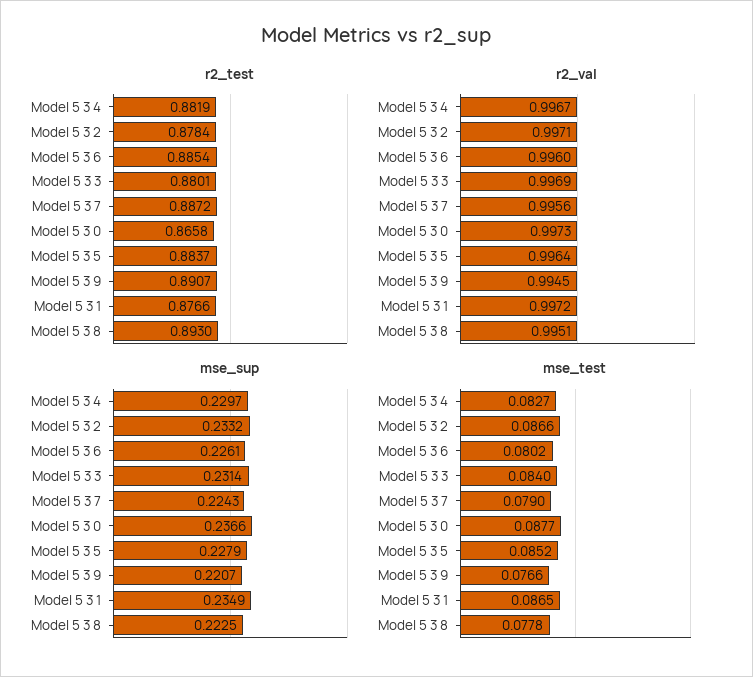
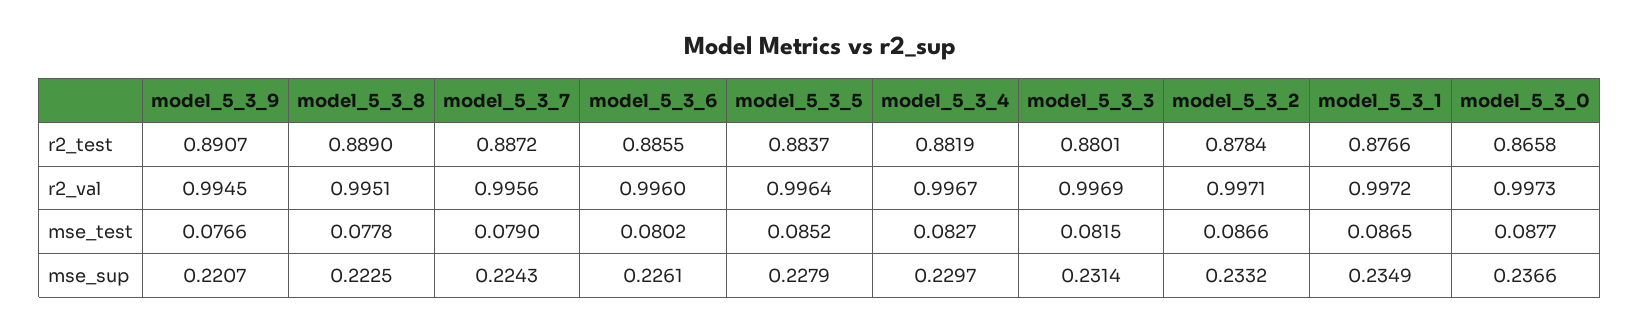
r2_test, Model 5 3 6: 0.8854 -> 0.8855
r2_test, Model 5 3 8: 0.893 -> 0.889
mse_test, Model 5 3 3: 0.084 -> 0.0815

